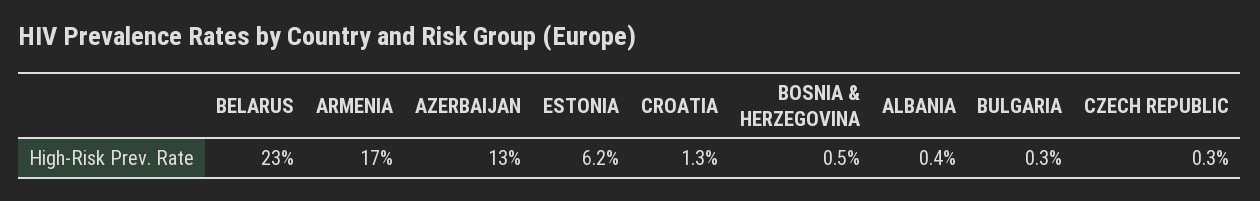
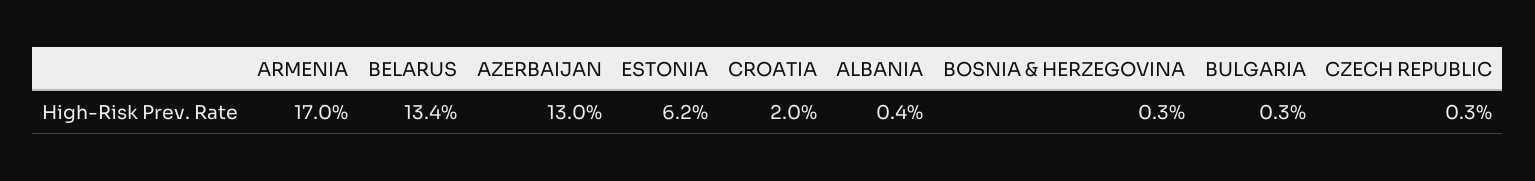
BELARUS: 23 -> 13.4
CROATIA: 1.3 -> 2
BOSNIA & HERZEGOVINA: 0.5 -> 0.3

